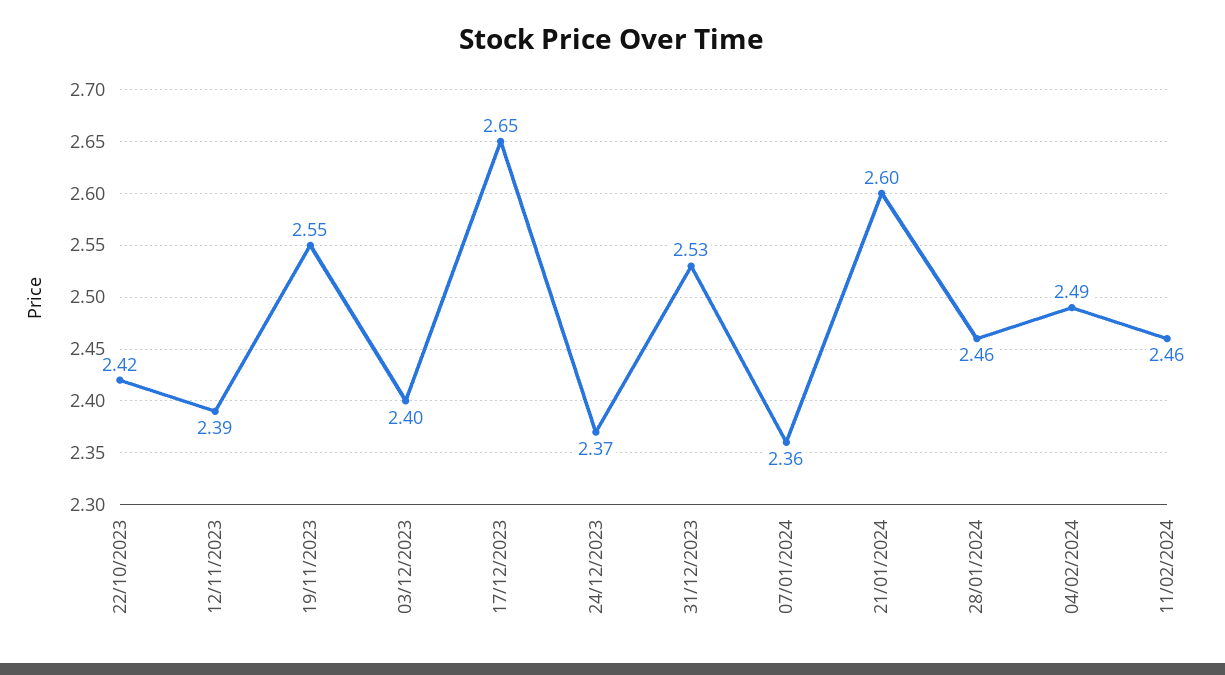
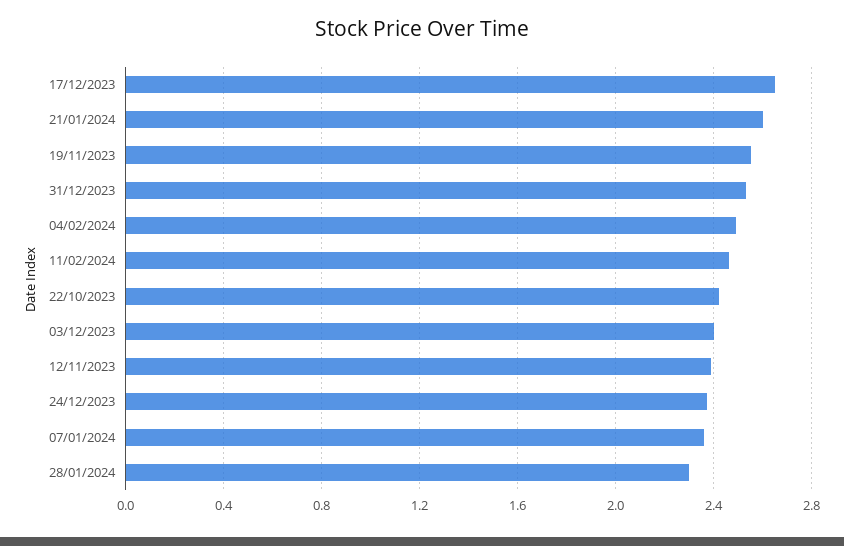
28/01/2024: 2.46 -> 2.3

